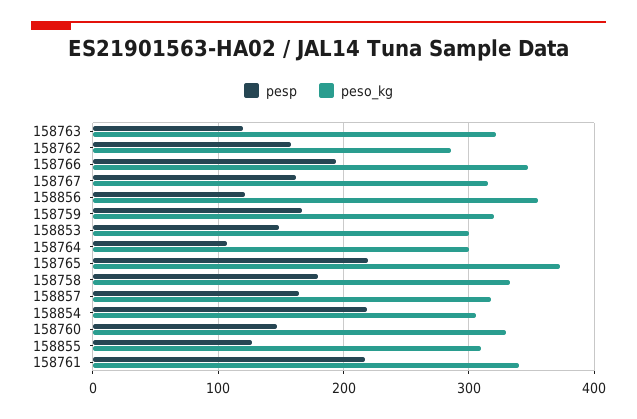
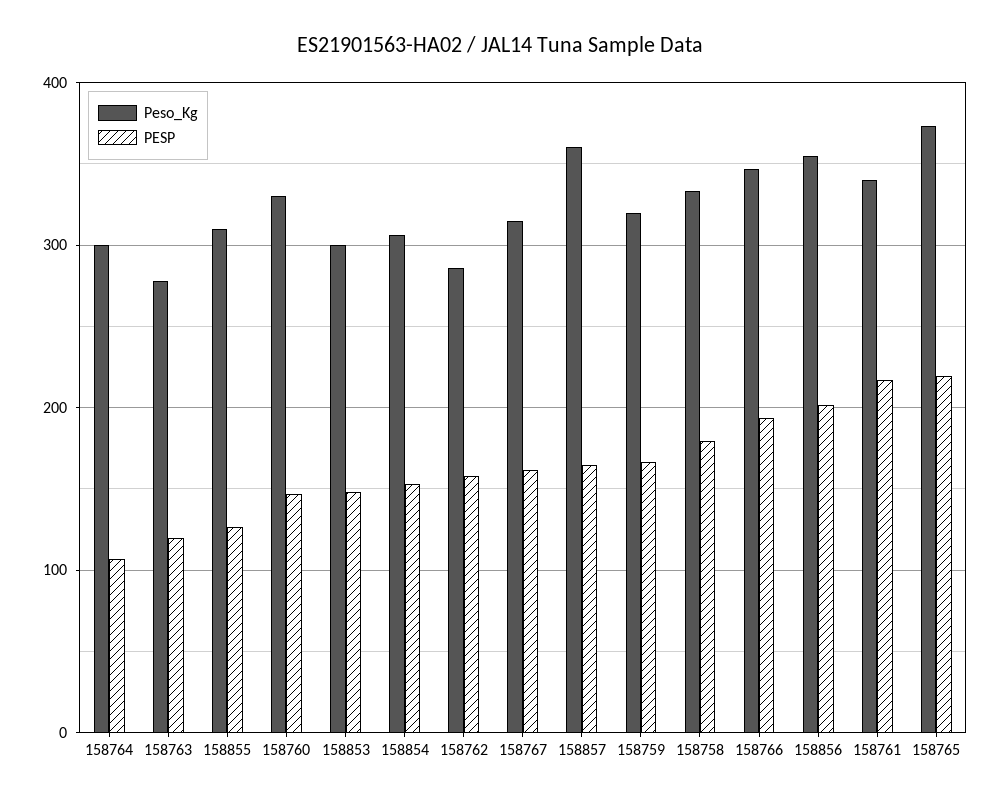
peso_kg, 158763: 320 -> 280
pesp, 158856: 120 -> 200
peso_kg, 158857: 320 -> 360
pesp, 158854: 220 -> 150

